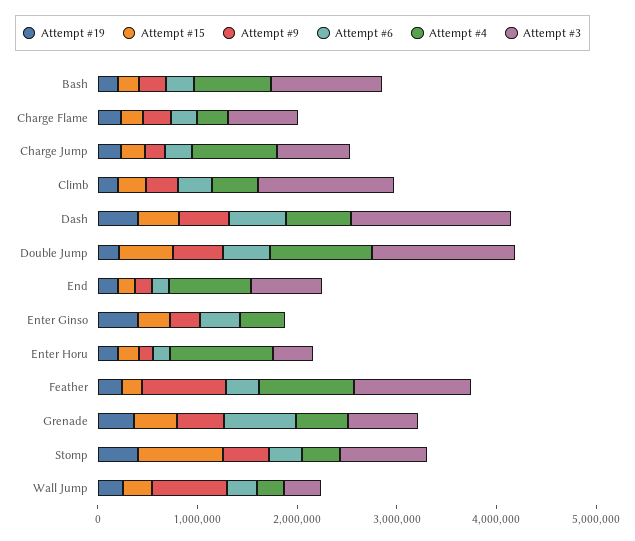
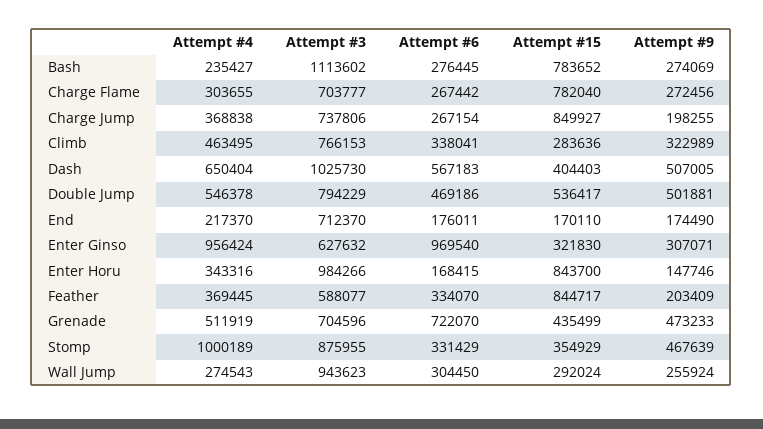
Attempt #19, Bash: 200000 -> none
Attempt #15, Bash: 200000 -> 783652
Attempt #4, Bash: 800000 -> 235427
Attempt #19, Charge Flame: 200000 -> none
Attempt #15, Charge Flame: 200000 -> 782040
Attempt #19, Charge Jump: 200000 -> none
Attempt #15, Charge Jump: 200000 -> 849927
Attempt #4, Charge Jump: 800000 -> 368838
Attempt #19, Climb: 200000 -> none
Attempt #3, Climb: 1400000 -> 766153
Attempt #19, Dash: 400000 -> none
Attempt #3, Dash: 1600000 -> 1025730
Attempt #19, Double Jump: 200000 -> none
Attempt #4, Double Jump: 1000000 -> 546378
Attempt #3, Double Jump: 1400000 -> 794229
Attempt #19, End: 200000 -> none
Attempt #4, End: 800000 -> 217370
Attempt #19, Enter Ginso: 400000 -> none
Attempt #6, Enter Ginso: 400000 -> 969540
Attempt #4, Enter Ginso: 400000 -> 956424
Attempt #3, Enter Ginso: 0 -> 627632
Attempt #19, Enter Horu: 200000 -> none
Attempt #15, Enter Horu: 200000 -> 843700
Attempt #4, Enter Horu: 1000000 -> 343316
Attempt #3, Enter Horu: 400000 -> 984266
Attempt #19, Feather: 200000 -> none
Attempt #15, Feather: 200000 -> 844717
Attempt #9, Feather: 800000 -> 203409
Attempt #4, Feather: 1000000 -> 369445
Attempt #3, Feather: 1200000 -> 588077
Attempt #19, Grenade: 400000 -> none
Attempt #19, Stomp: 400000 -> none
Attempt #15, Stomp: 800000 -> 354929
Attempt #4, Stomp: 400000 -> 1000189
Attempt #19, Wall Jump: 200000 -> none
Attempt #9, Wall Jump: 800000 -> 255924
Attempt #3, Wall Jump: 400000 -> 943623

